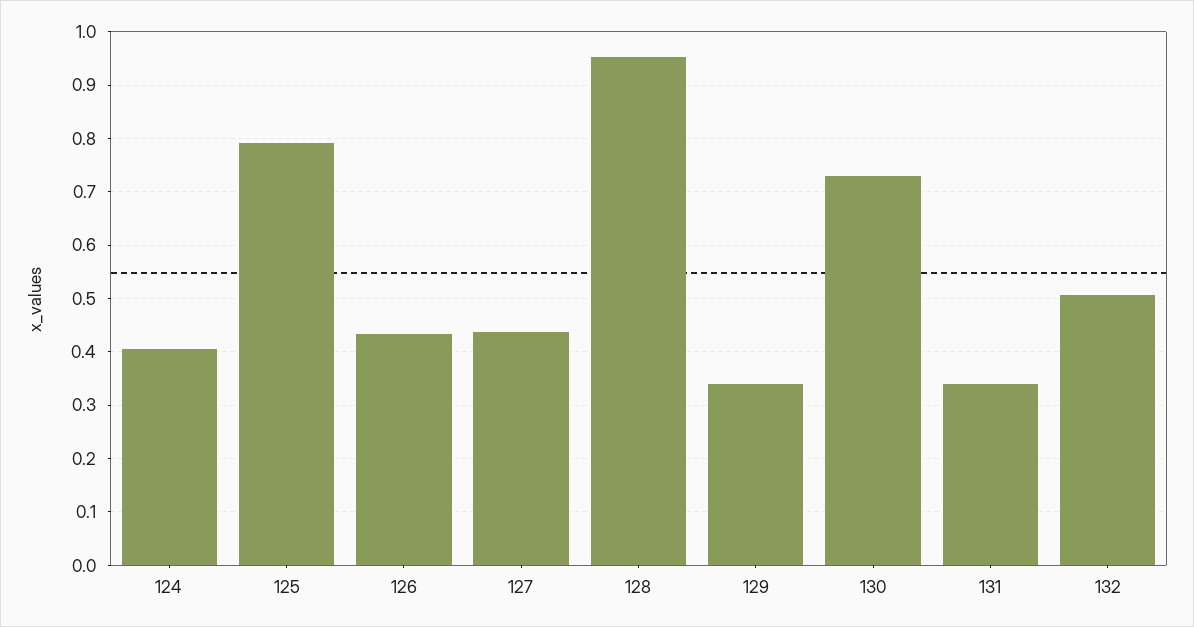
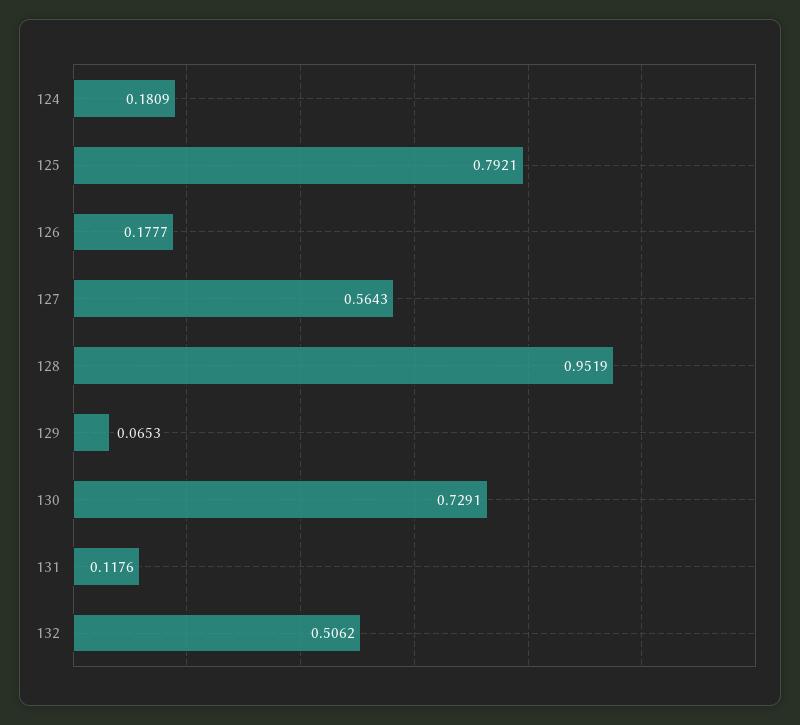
124: 0.4 -> 0.1809
126: 0.44 -> 0.1777
127: 0.44 -> 0.5643
129: 0.34 -> 0.0653
131: 0.34 -> 0.1176

